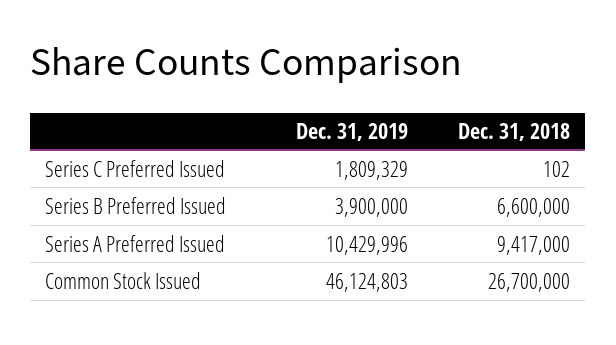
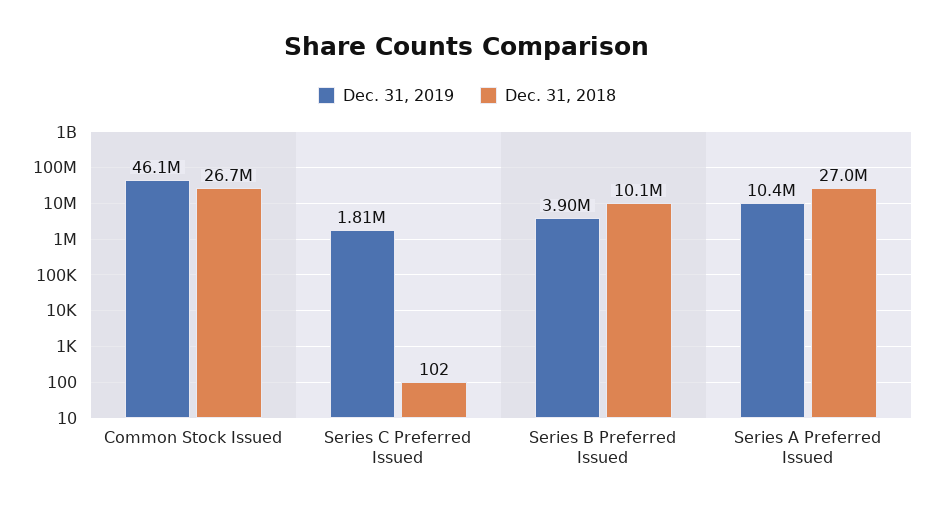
Dec. 31, 2018, Series B Preferred Issued: 6600000 -> 10100000
Dec. 31, 2018, Series A Preferred Issued: 9417000 -> 27000000

